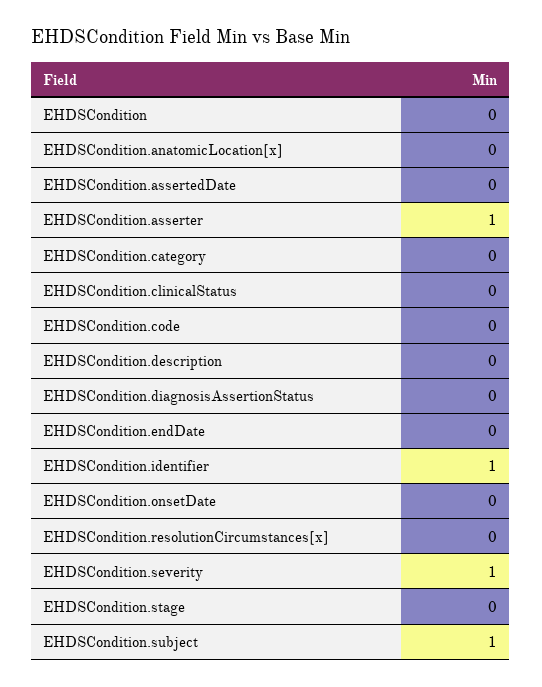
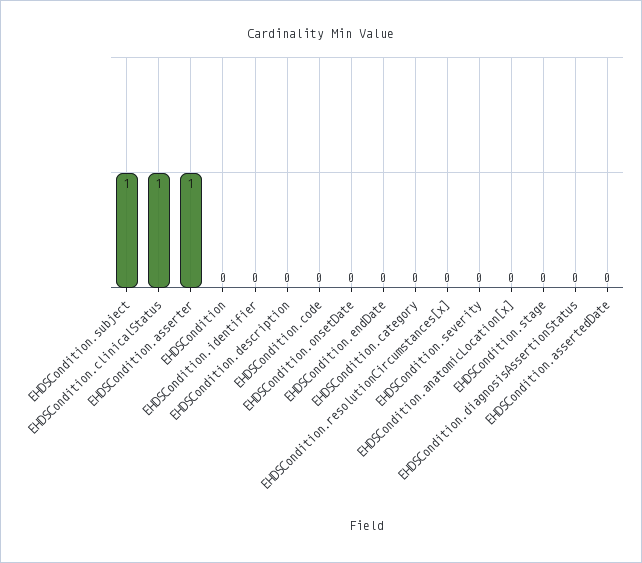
EHDSCondition.clinicalStatus: 0 -> 1
EHDSCondition.identifier: 1 -> 0
EHDSCondition.severity: 1 -> 0

